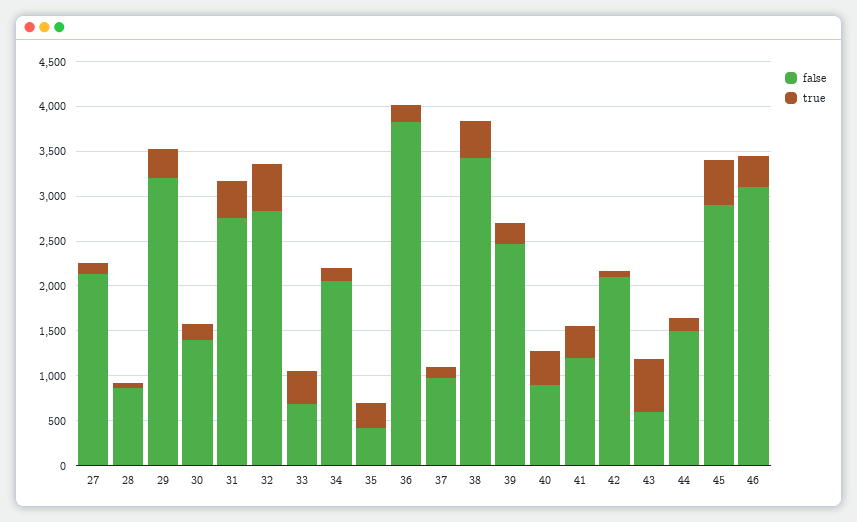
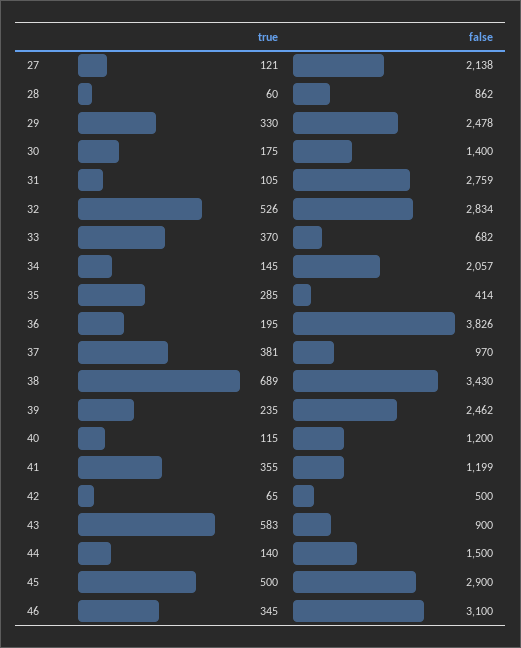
false, 29: 3200 -> 2478
true, 31: 400 -> 105
true, 37: 100 -> 381
true, 38: 400 -> 689
false, 40: 900 -> 1200
true, 40: 400 -> 115
false, 42: 2100 -> 500
false, 43: 600 -> 900

